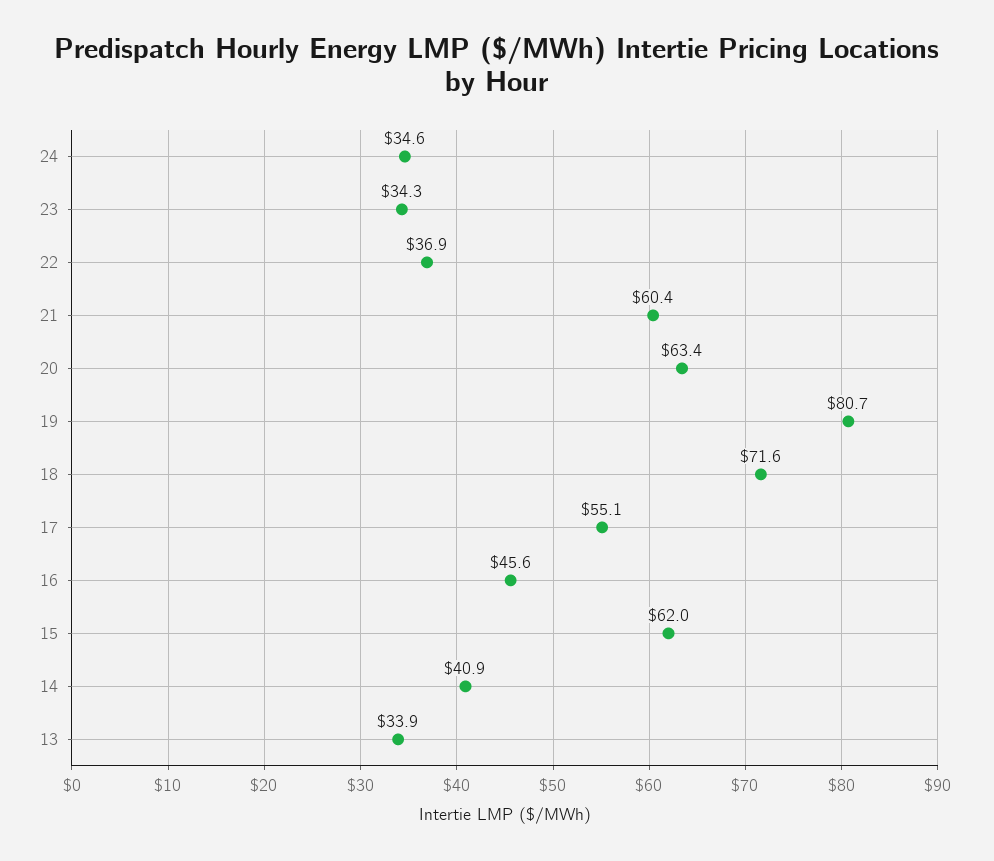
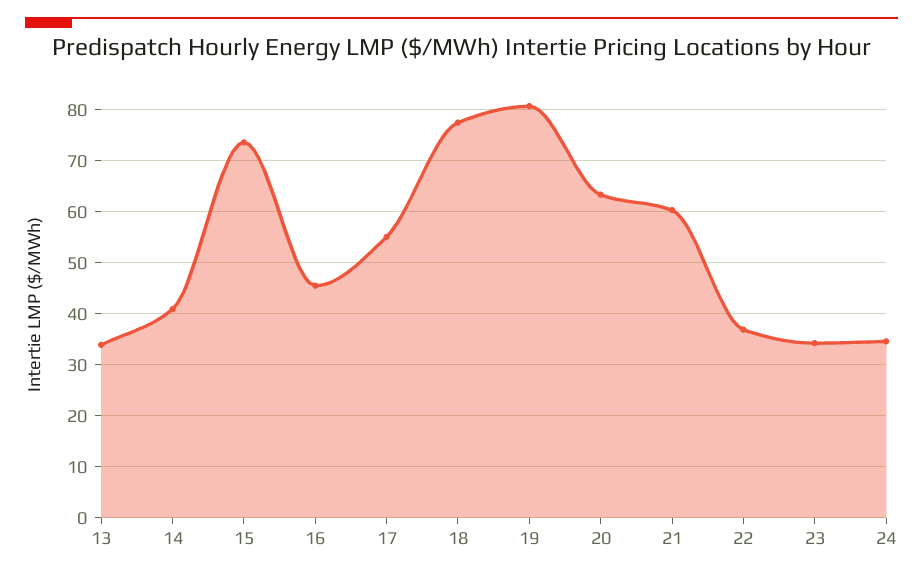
18: 71.6 -> 78
15: 62 -> 74

